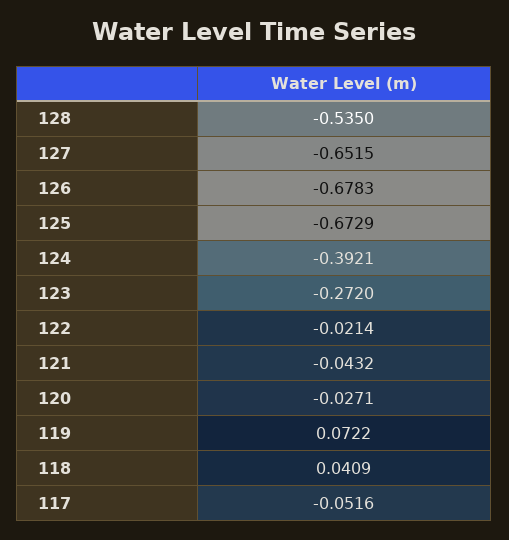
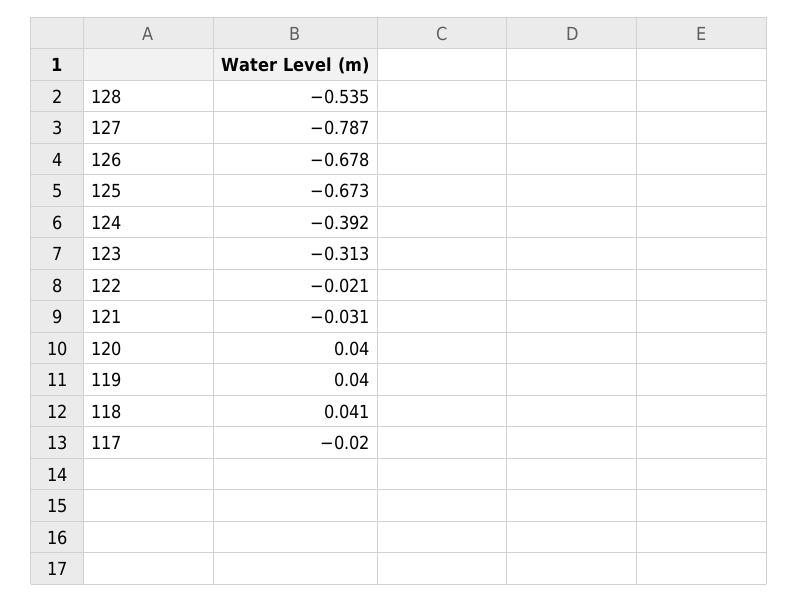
127: -0.6515 -> -0.787
123: -0.272 -> -0.313
121: -0.0432 -> -0.031
120: -0.0271 -> 0.04
119: 0.0722 -> 0.04
117: -0.0516 -> -0.02

